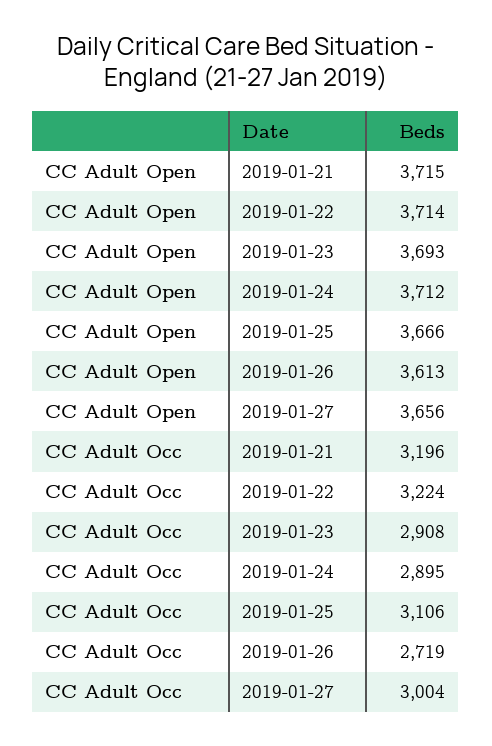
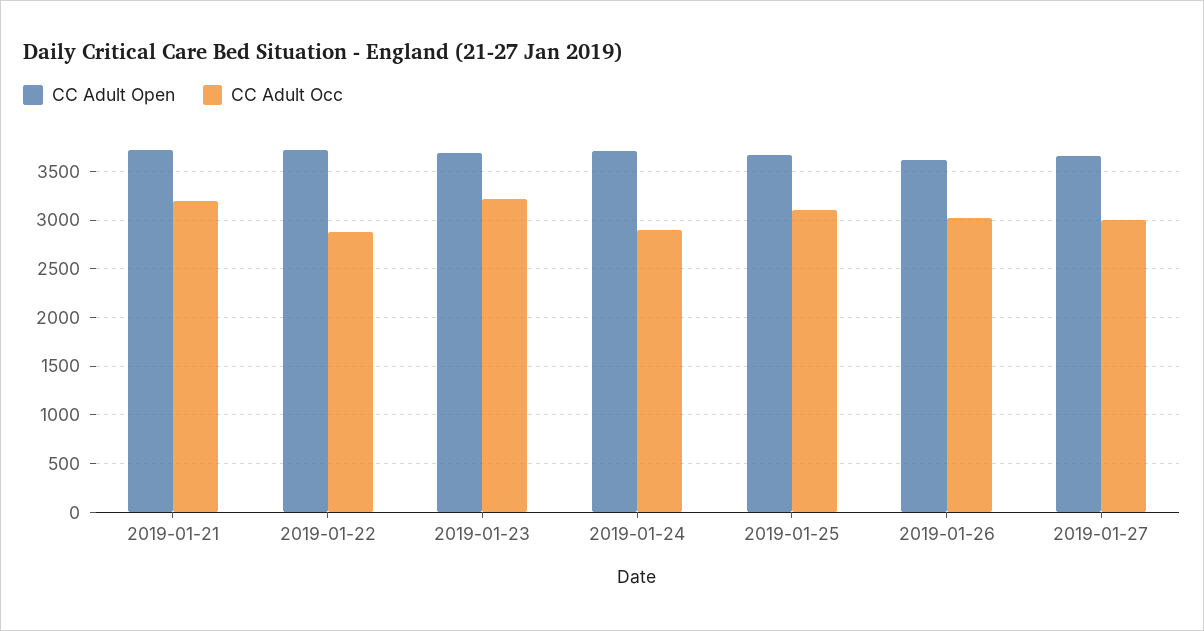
CC Adult Occ, 2019-01-22: 3224 -> 2900
CC Adult Occ, 2019-01-23: 2908 -> 3200
CC Adult Occ, 2019-01-26: 2719 -> 3000

